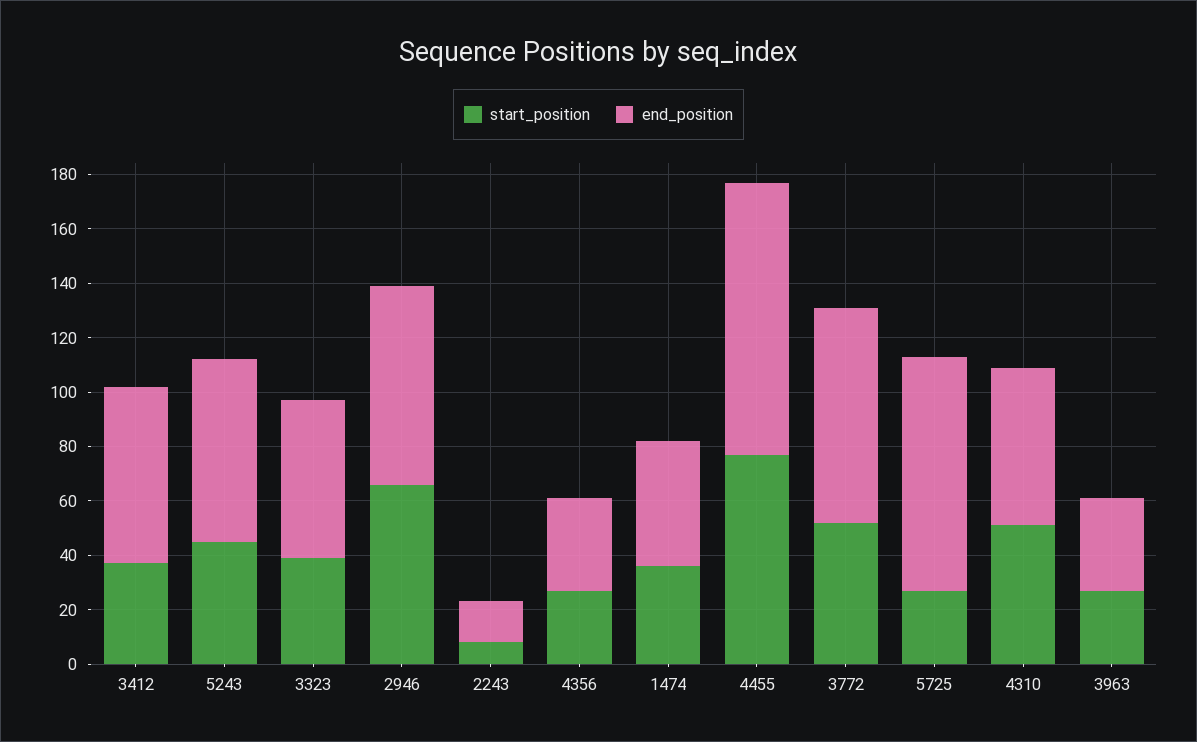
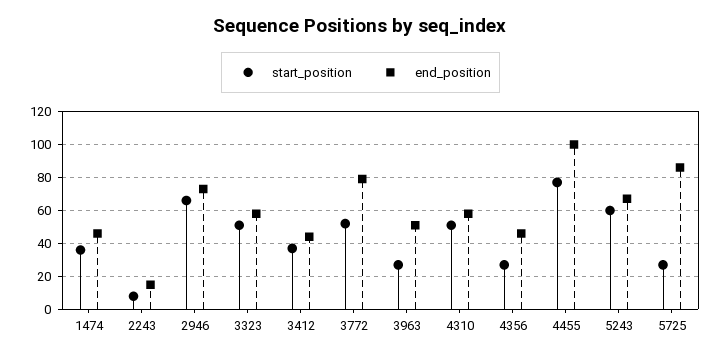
end_position, 3412: 65 -> 45
start_position, 5243: 45 -> 60
start_position, 3323: 40 -> 50
end_position, 4356: 35 -> 45
end_position, 3963: 35 -> 50

